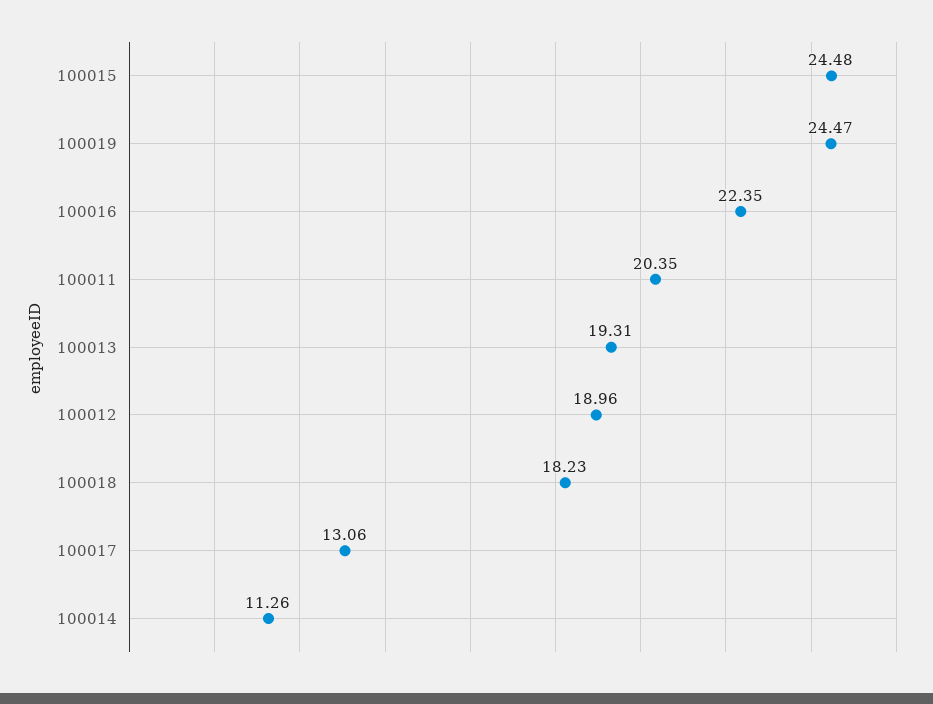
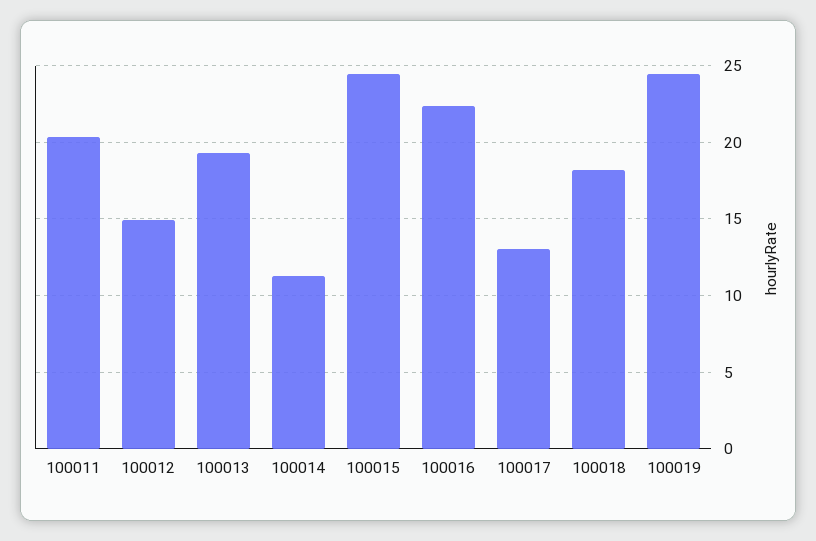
100012: 18.96 -> 15

